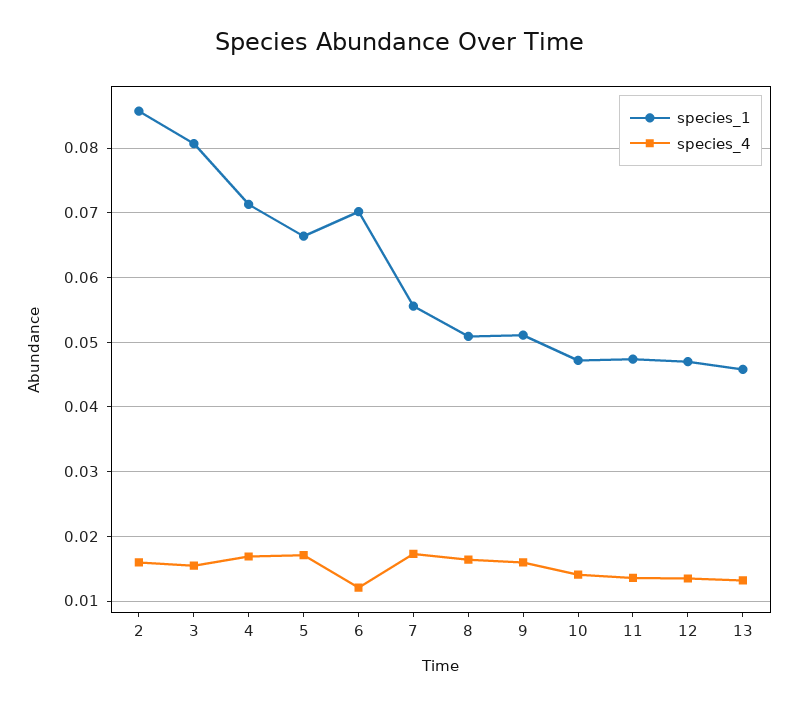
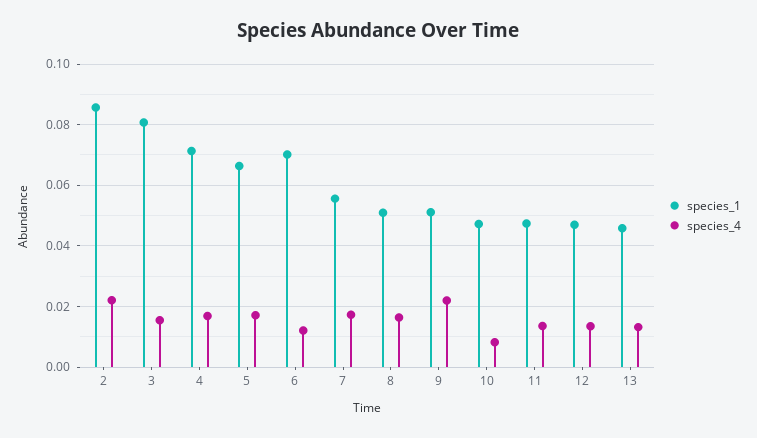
species_4, 2: 0.016 -> 0.022
species_4, 9: 0.016 -> 0.022
species_4, 10: 0.014 -> 0.008

